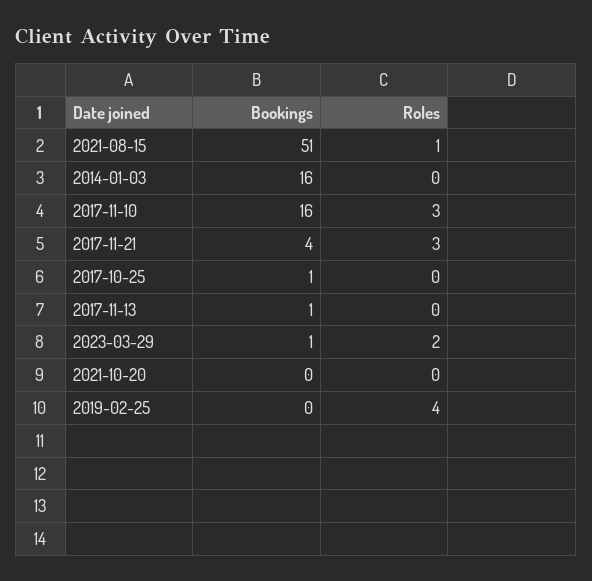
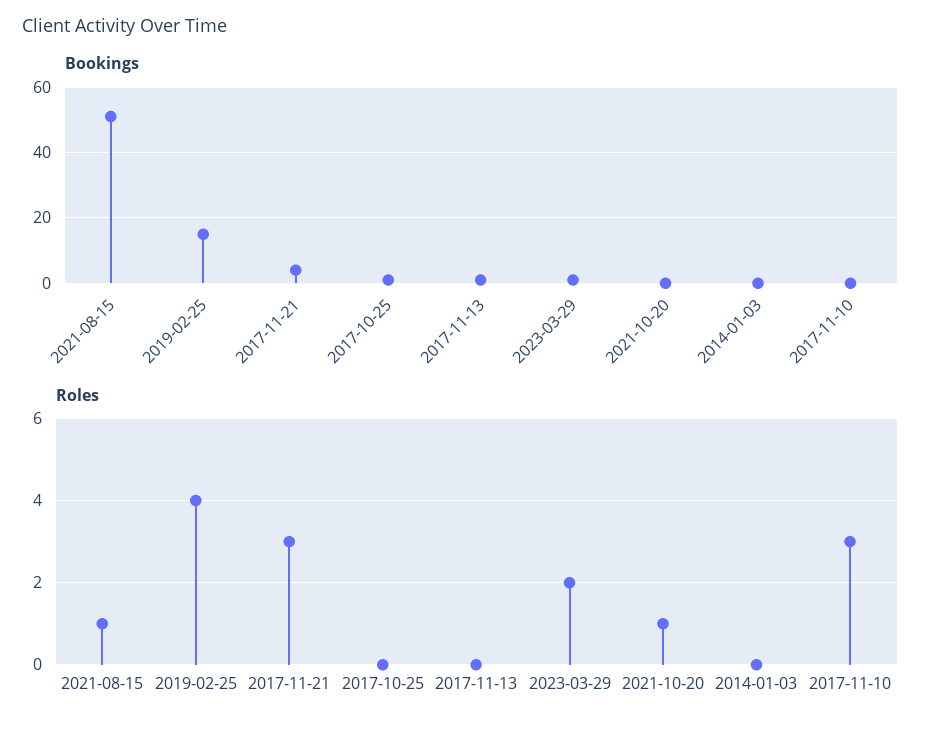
Bookings, 2014-01-03: 16 -> 0
Bookings, 2017-11-10: 16 -> 0
Roles, 2021-10-20: 0 -> 1
Bookings, 2019-02-25: 0 -> 15

